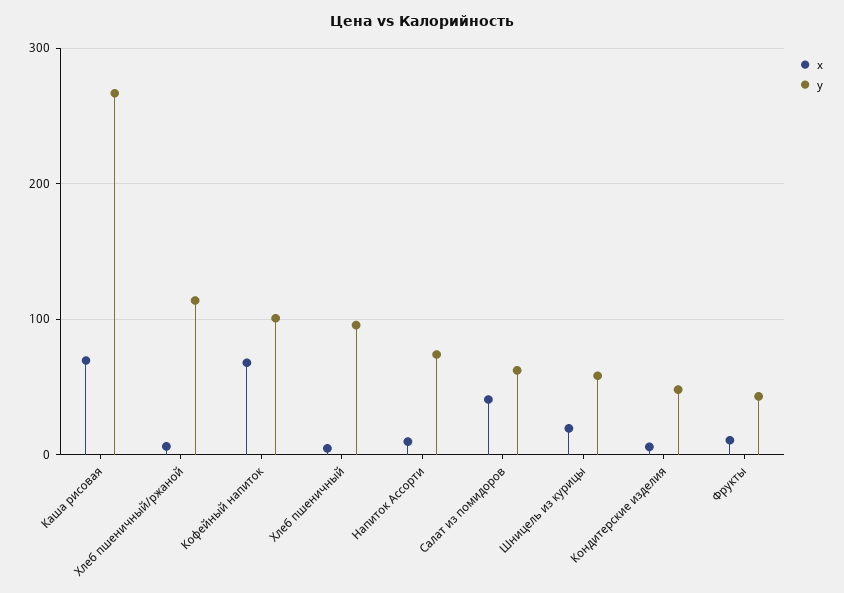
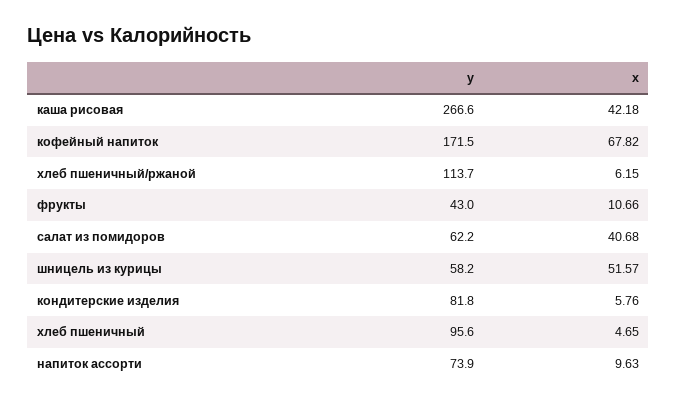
x, Каша рисовая: 70 -> 42.18
y, Кофейный напиток: 100 -> 171.5
x, Шницель из курицы: 20 -> 51.57
y, Кондитерские изделия: 50 -> 81.8

